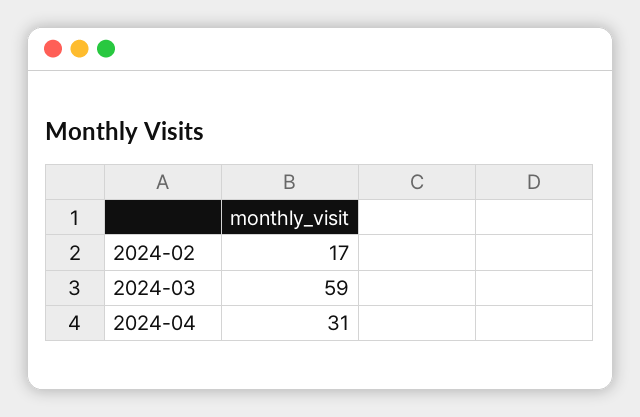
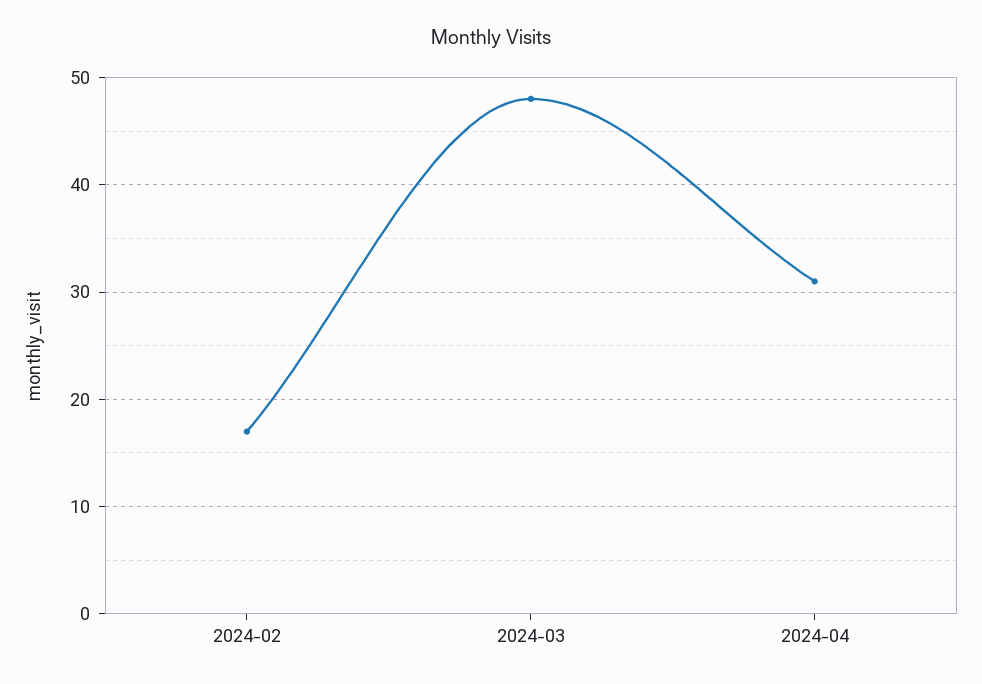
2024-03: 59 -> 48

